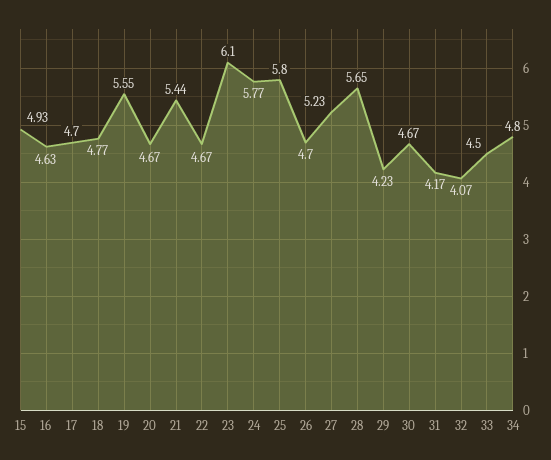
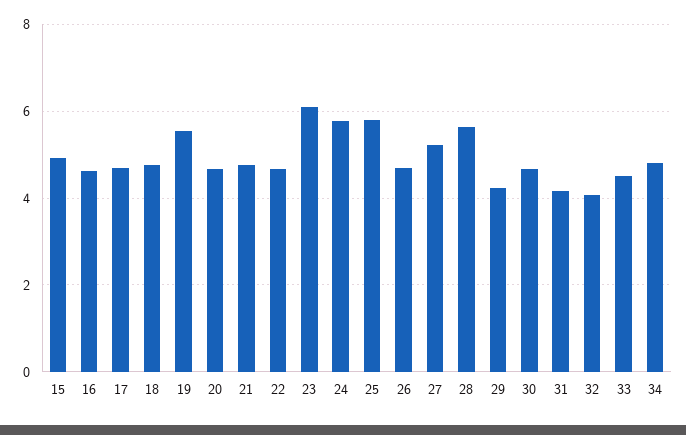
21: 5.44 -> 4.8

